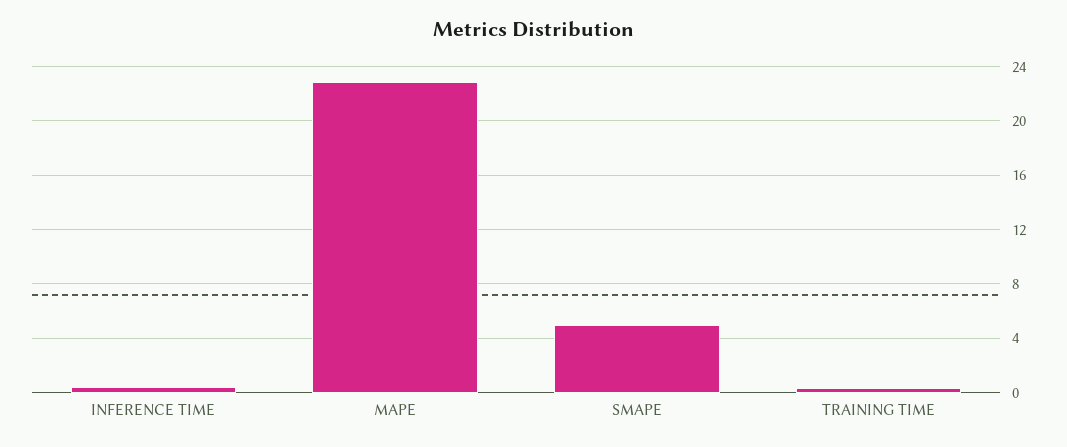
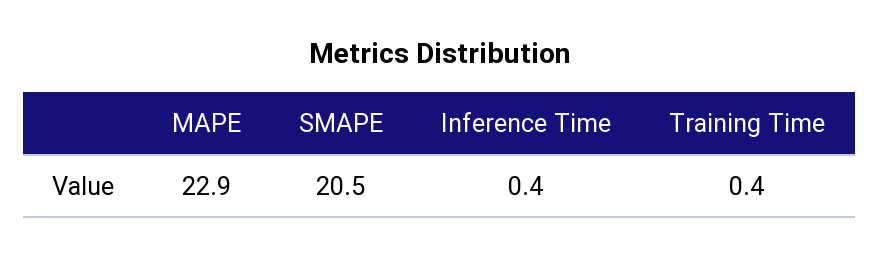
SMAPE: 5 -> 20.5

